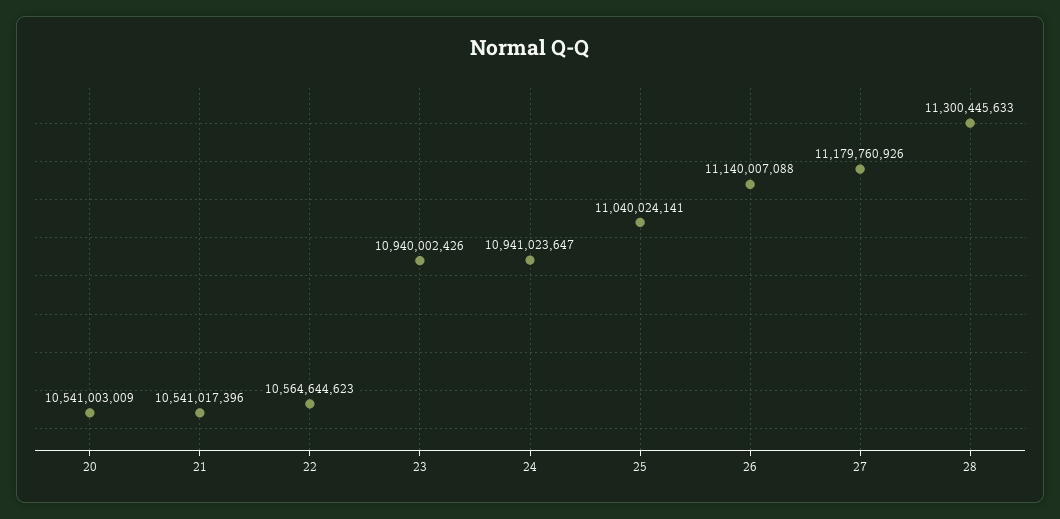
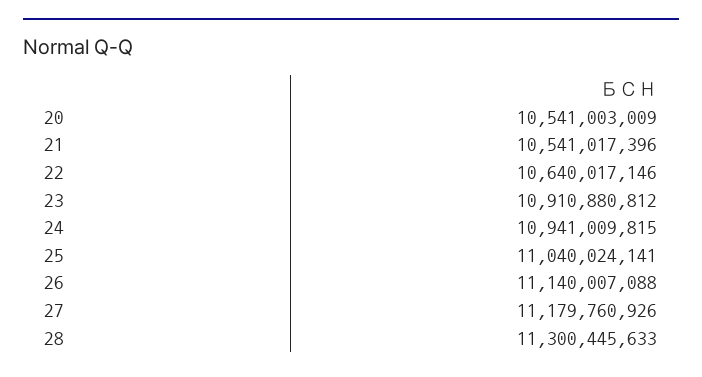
22: 10564644623 -> 10640017146
23: 10940002426 -> 10910880812
24: 10941023647 -> 10941009815

